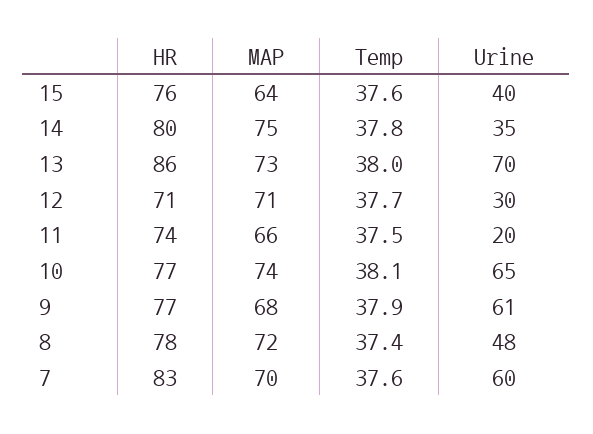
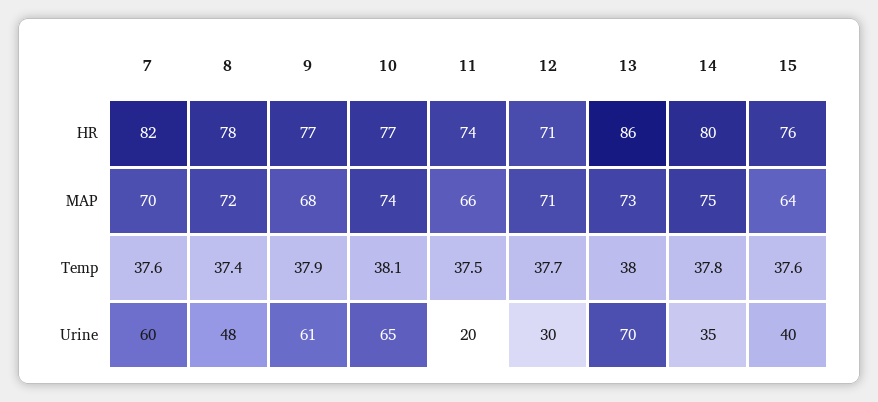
HR, 7: 83 -> 82

